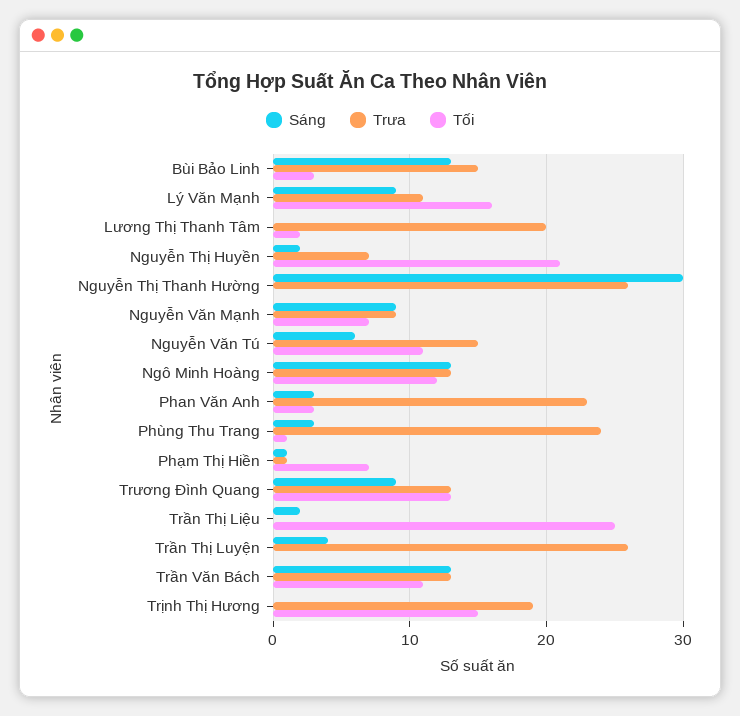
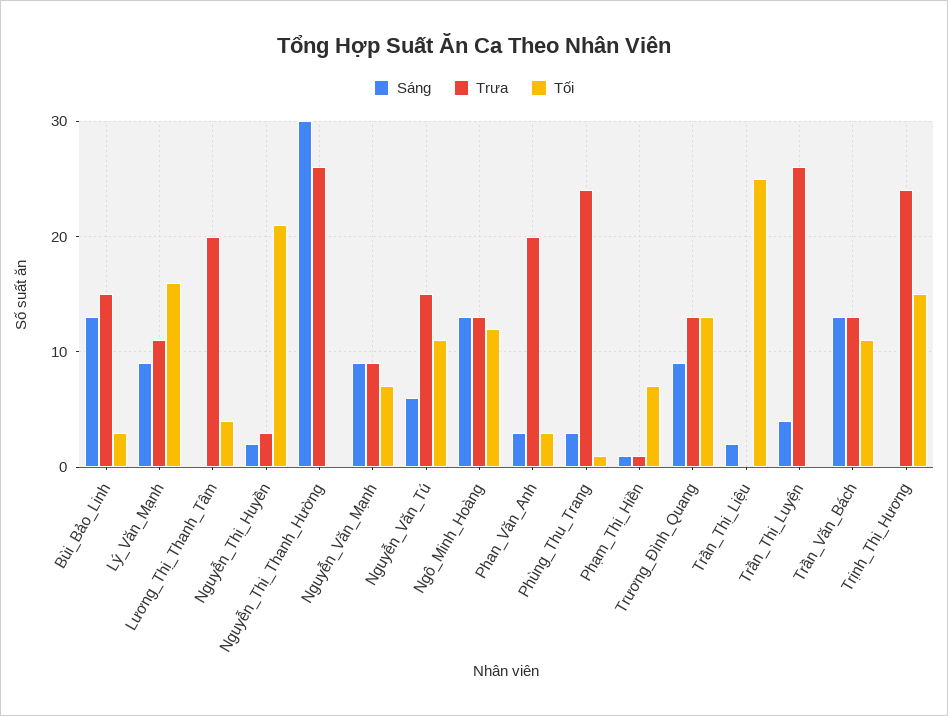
Tối, Lương Thị Thanh Tâm: 2 -> 4
Trưa, Nguyễn Thị Huyền: 7 -> 3
Trưa, Phan Văn Anh: 23 -> 20
Trưa, Trịnh Thị Hương: 19 -> 24

